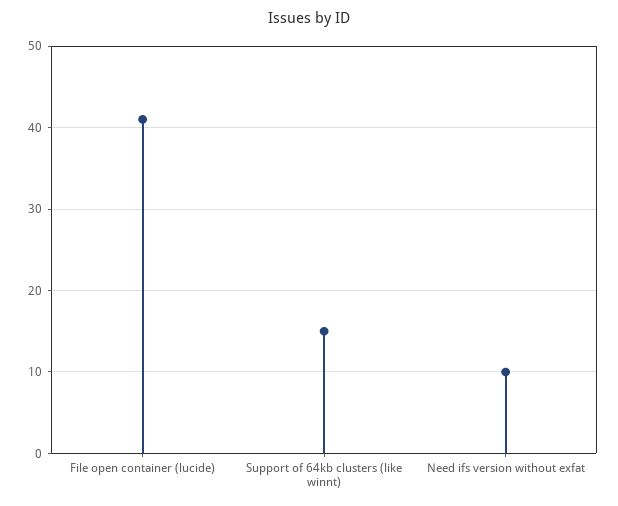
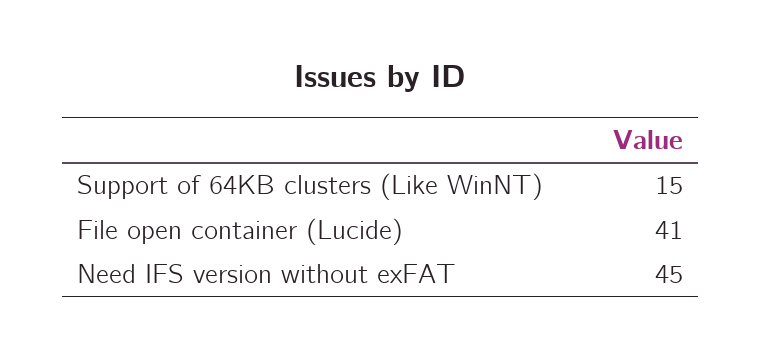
Need ifs version without exfat: 10 -> 45

